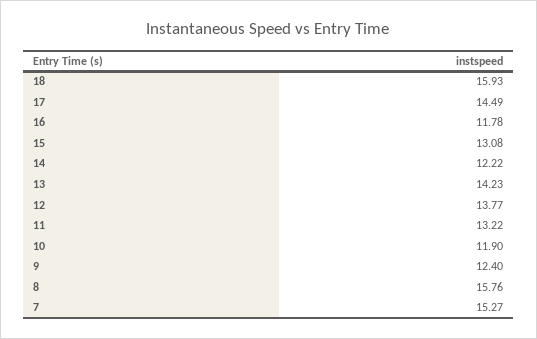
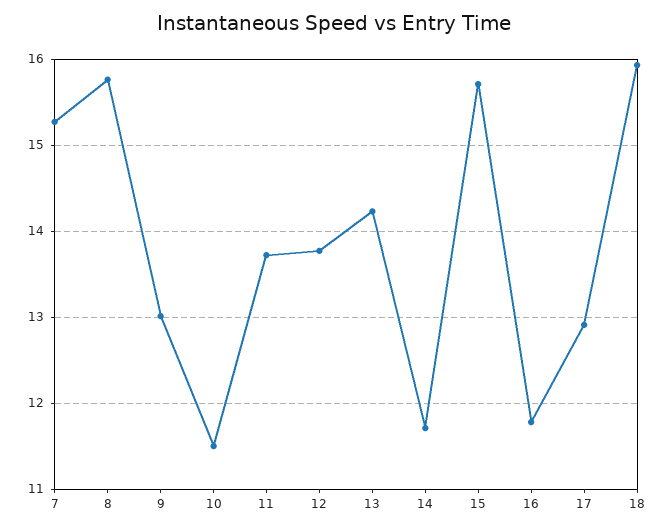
17: 14.49 -> 12.9
15: 13.08 -> 15.7
14: 12.22 -> 11.7
11: 13.22 -> 13.7
10: 11.9 -> 11.5
9: 12.4 -> 13

